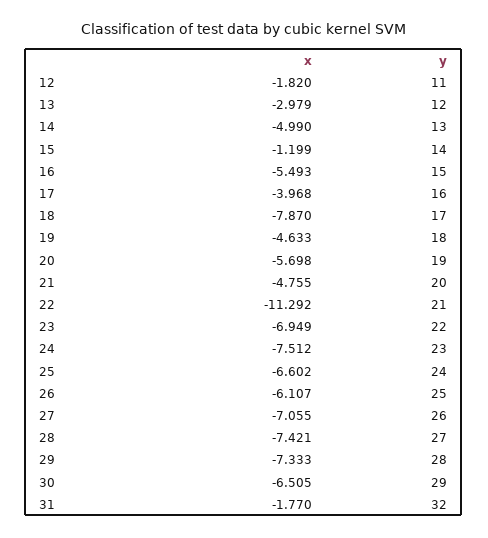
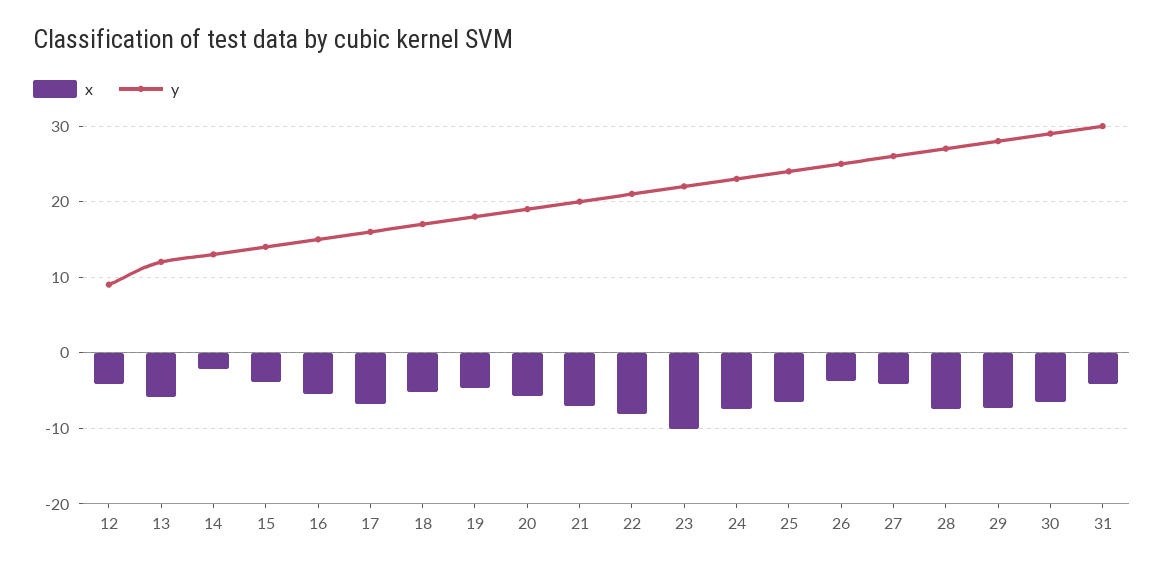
x, 12: -1.82 -> -4
y, 12: 11 -> 9
x, 13: -2.979 -> -6
x, 14: -4.99 -> -2
x, 15: -1.199 -> -4
x, 17: -3.968 -> -7
x, 18: -7.87 -> -5
x, 21: -4.755 -> -7
x, 22: -11.292 -> -8
x, 23: -6.949 -> -10
x, 26: -6.107 -> -4
x, 27: -7.055 -> -4
x, 31: -1.77 -> -4
y, 31: 32 -> 30

